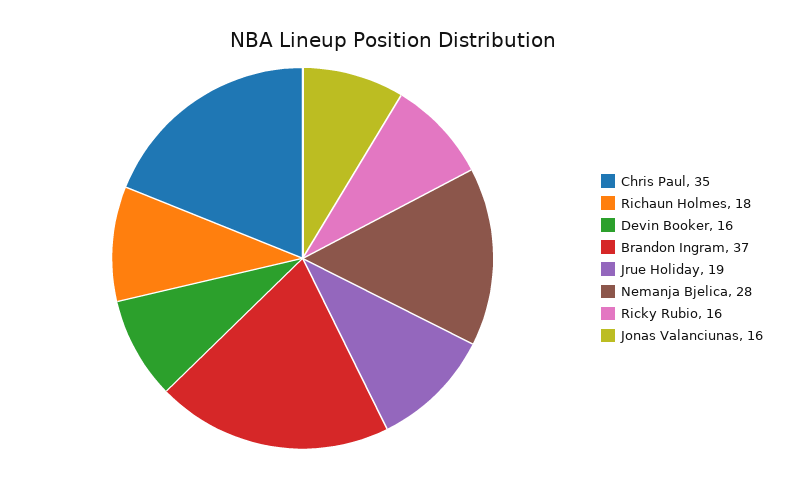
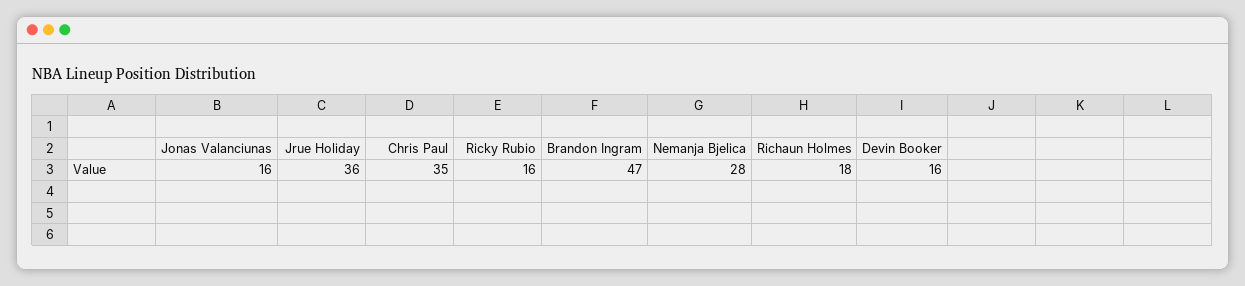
Brandon Ingram: 37 -> 47
Jrue Holiday: 19 -> 36

